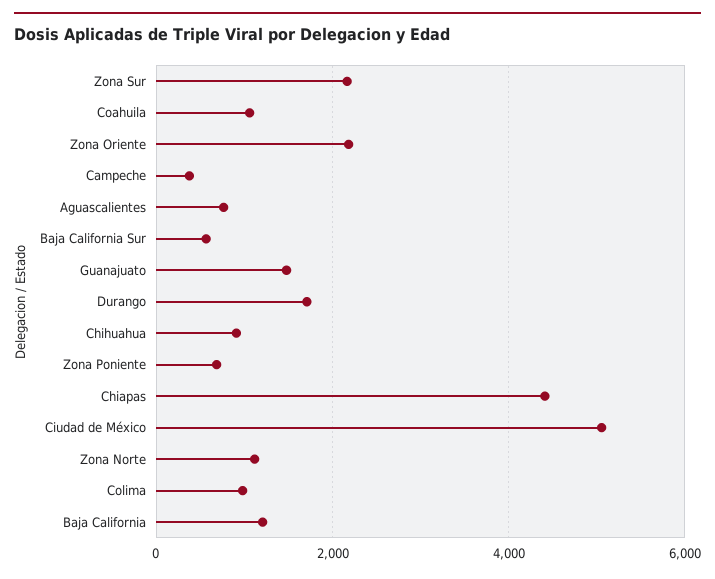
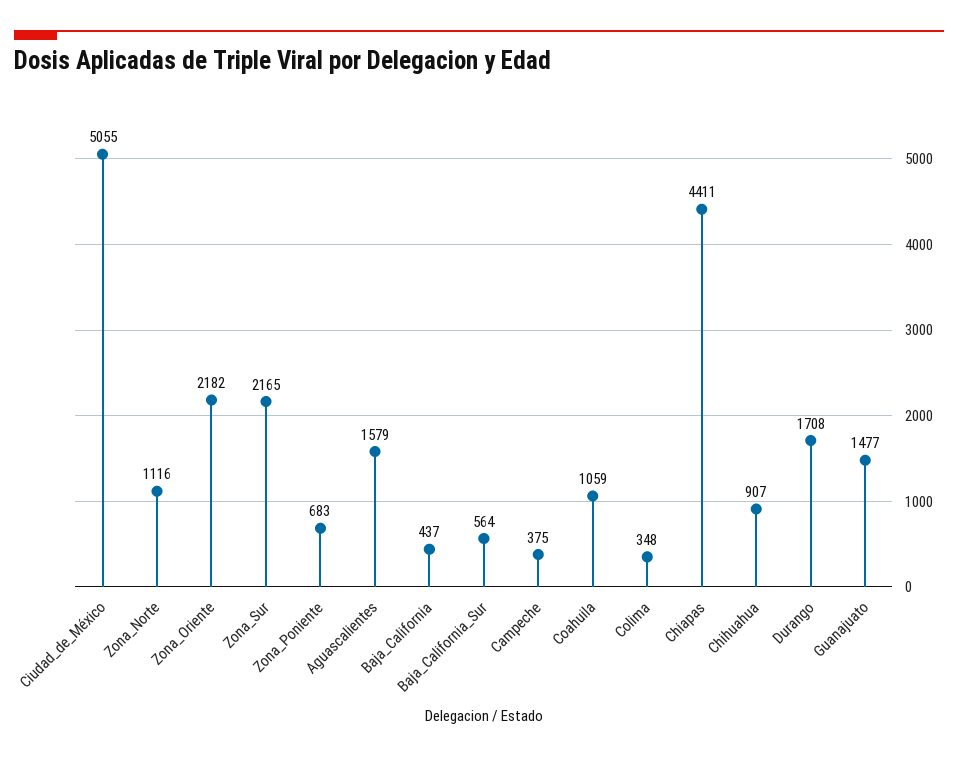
Aguascalientes: 800 -> 1579
Colima: 1000 -> 348
Baja California: 1200 -> 437

